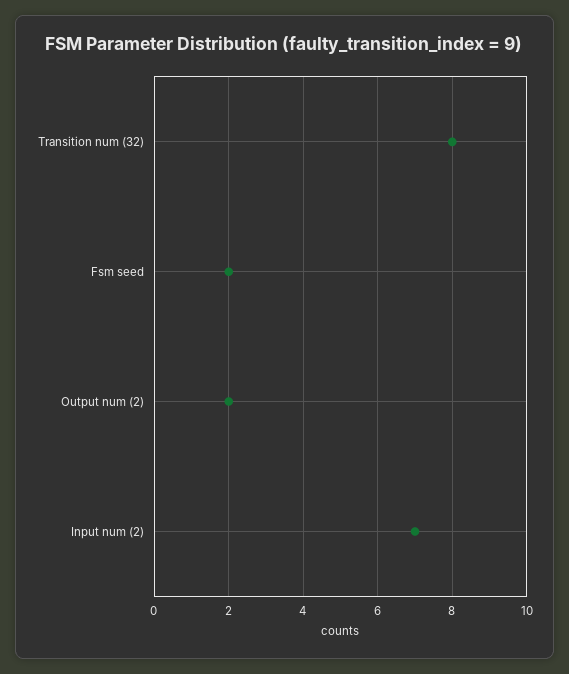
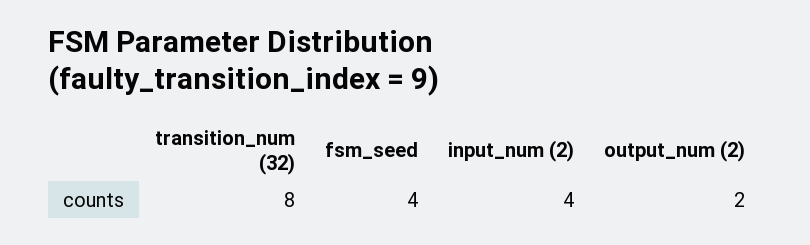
Fsm seed: 2 -> 4
Input num (2): 7 -> 4

